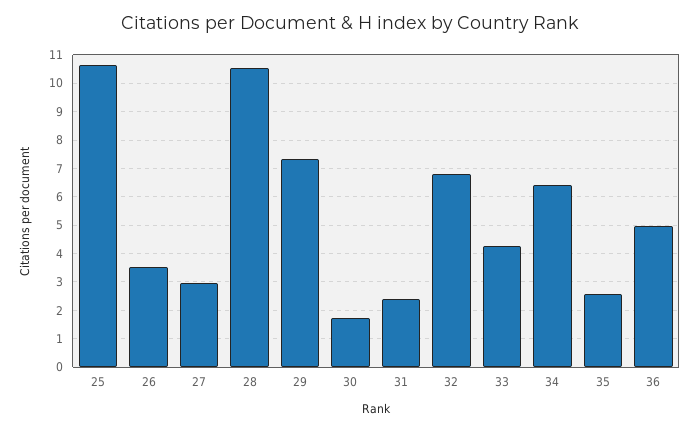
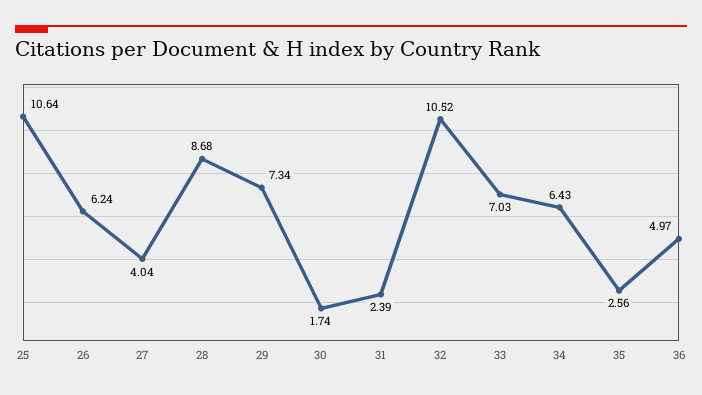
26: 3.5 -> 6.24
27: 3 -> 4.04
28: 10.5 -> 8.68
32: 6.75 -> 10.52
33: 4.25 -> 7.03

